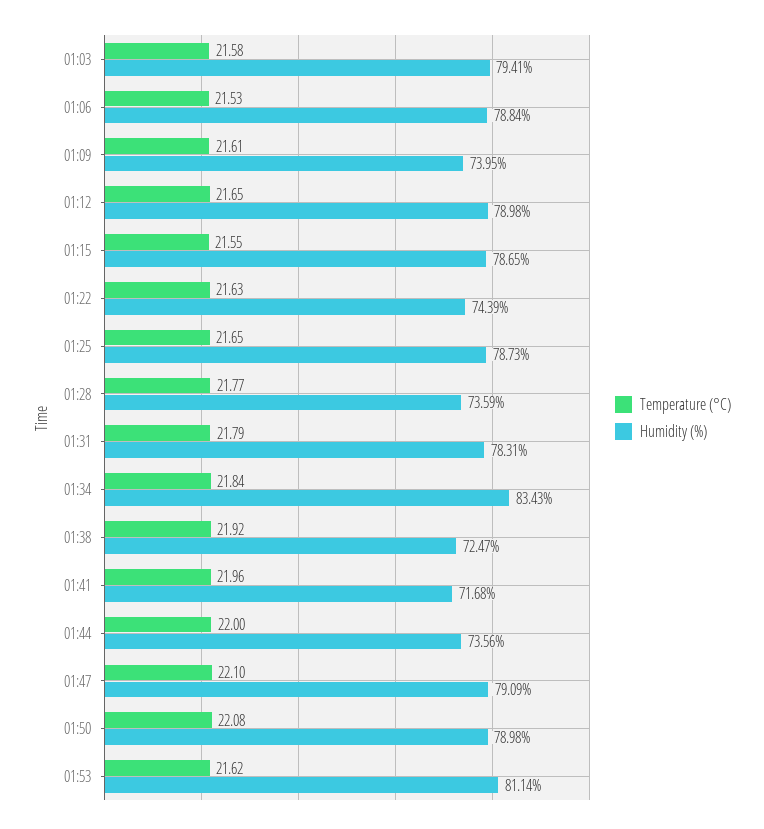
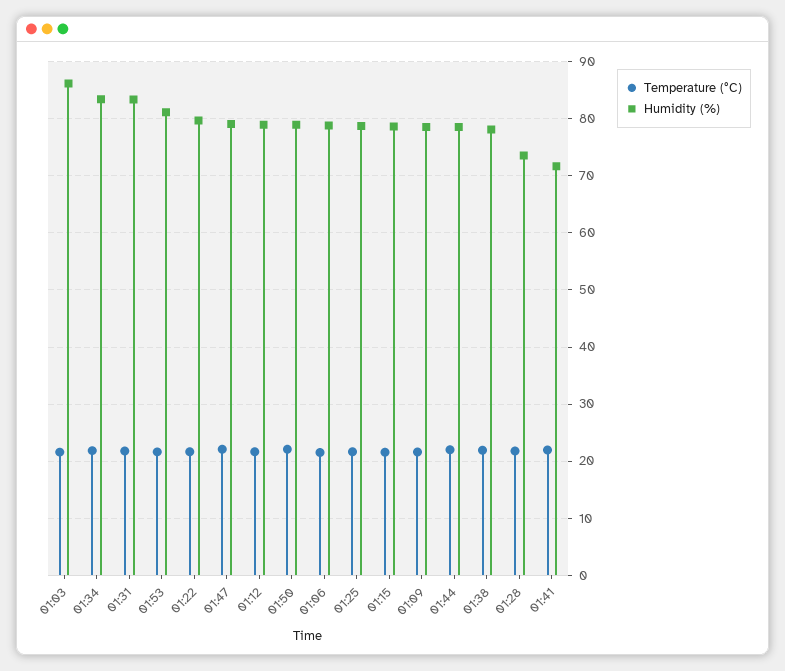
Humidity (%), 01:03: 79.41 -> 86
Humidity (%), 01:09: 73.95 -> 78
Humidity (%), 01:22: 74.39 -> 80
Humidity (%), 01:31: 78.31 -> 84
Humidity (%), 01:38: 72.47 -> 78
Humidity (%), 01:44: 73.56 -> 78

